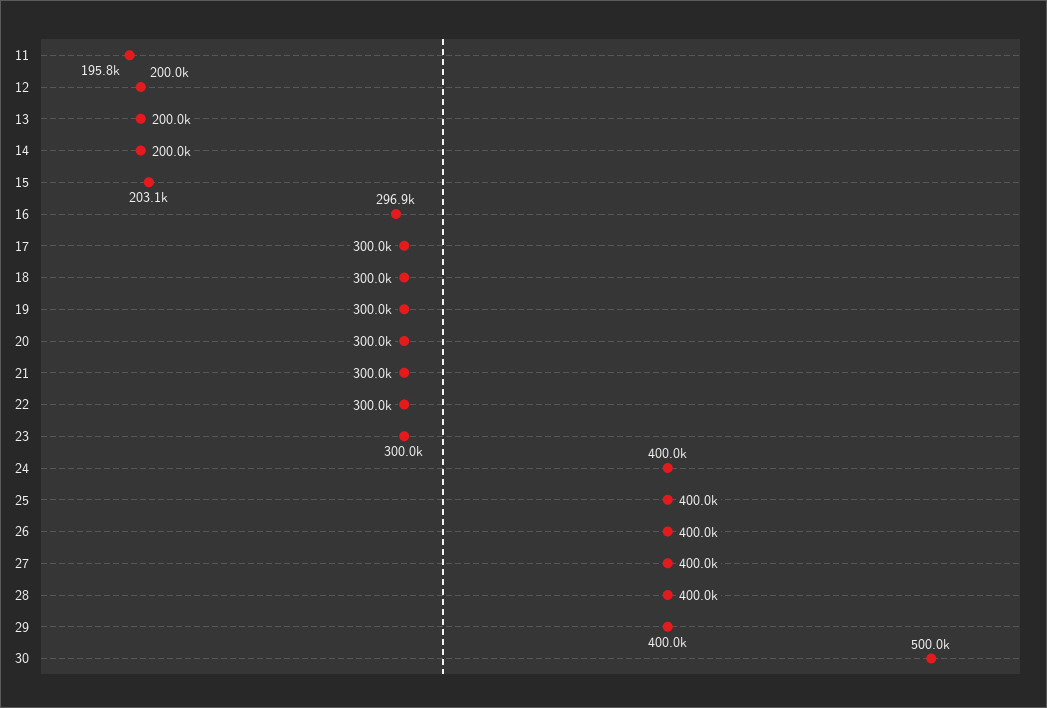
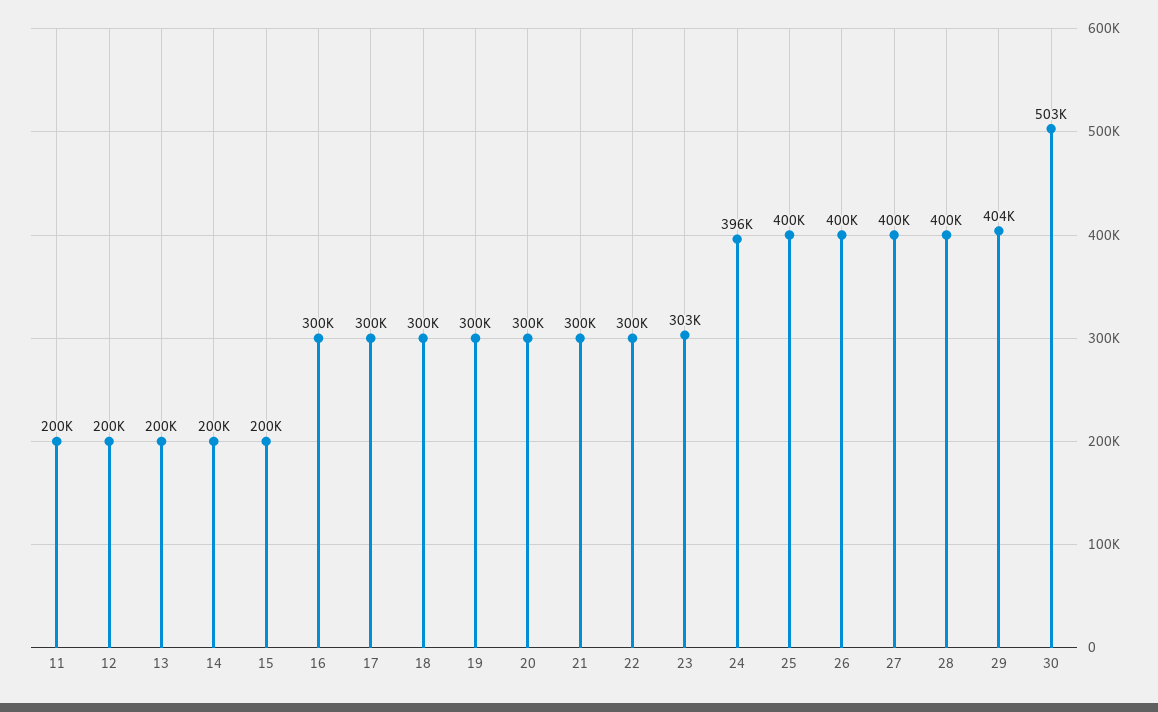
11: 195800 -> 200000
15: 203100 -> 200000
16: 296900 -> 300000
23: 300000 -> 303000
24: 400000 -> 396000
29: 400000 -> 404000
30: 500000 -> 503000

